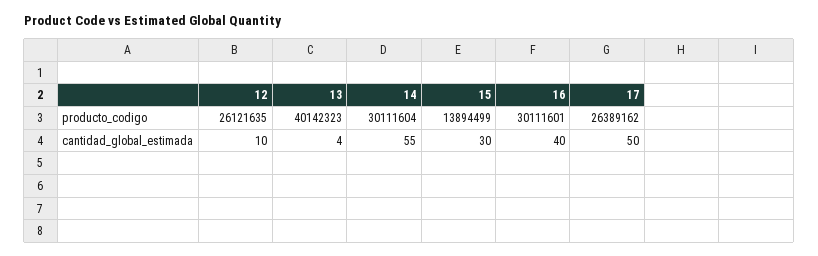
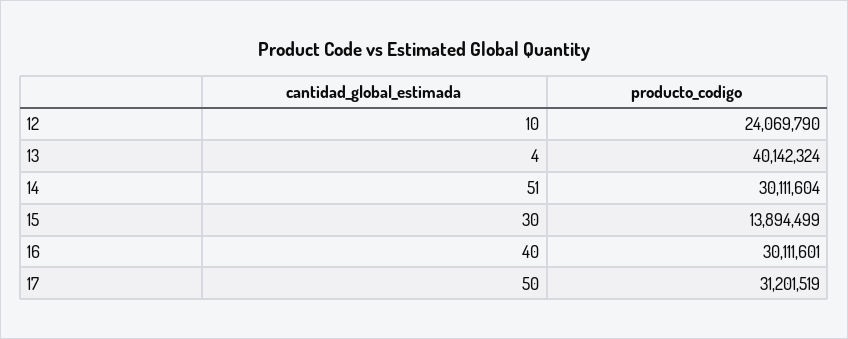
12, producto_codigo: 26121635 -> 24069790
13, producto_codigo: 40142323 -> 40142324
17, producto_codigo: 26389162 -> 31201519
14, cantidad_global_estimada: 55 -> 51

